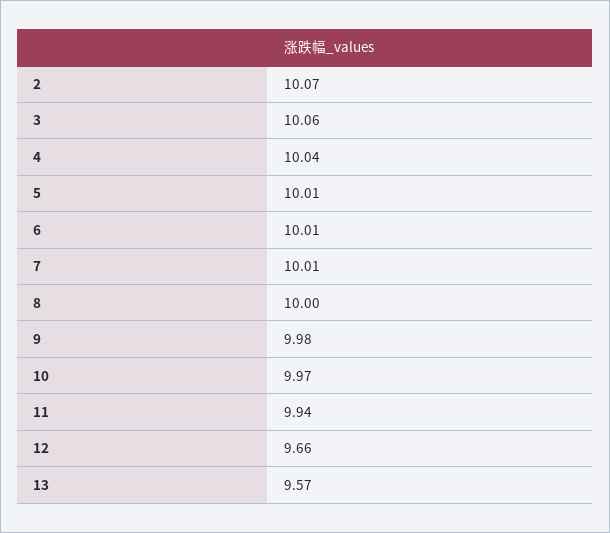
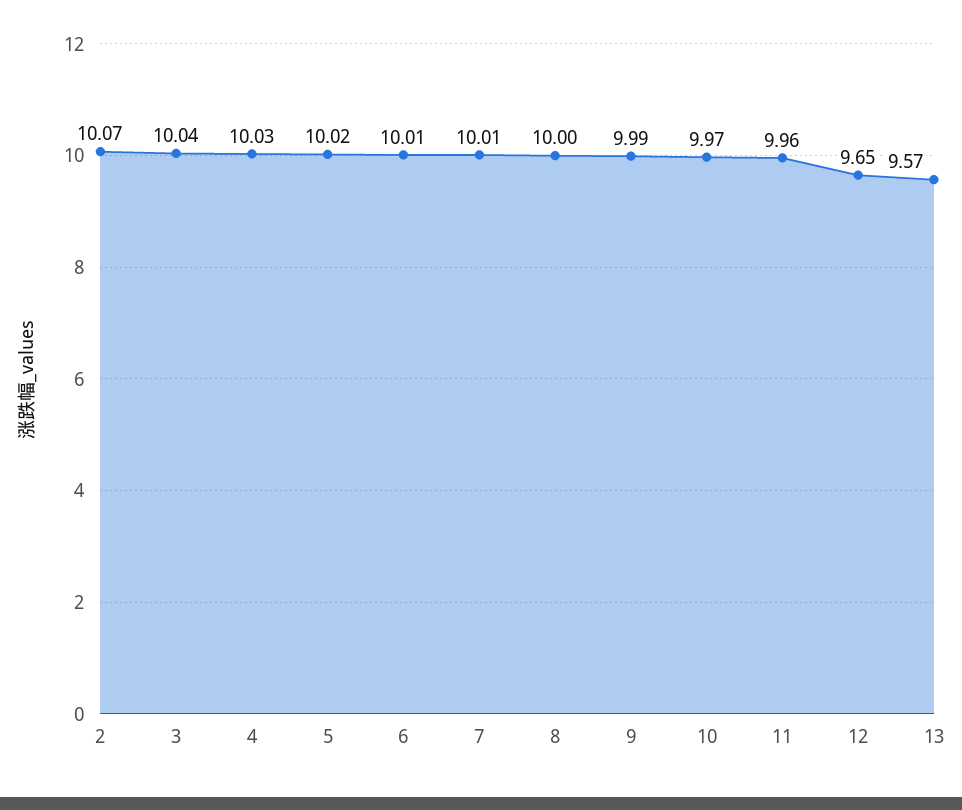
3: 10.06 -> 10.04
4: 10.04 -> 10.03
5: 10.01 -> 10.02
9: 9.98 -> 9.99
11: 9.94 -> 9.96
12: 9.66 -> 9.65

